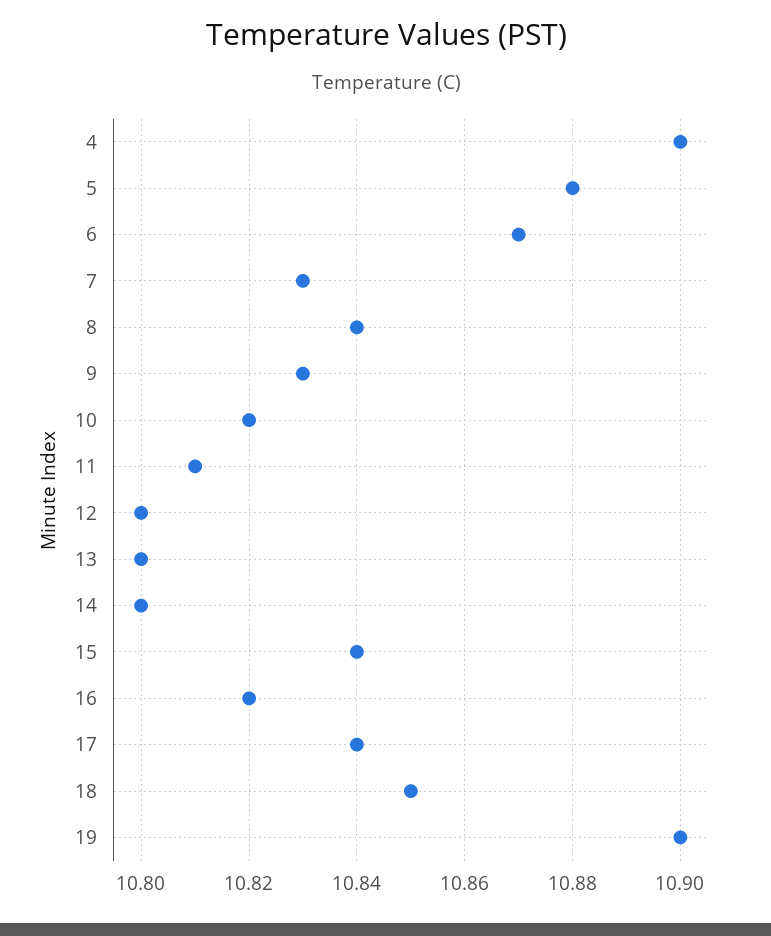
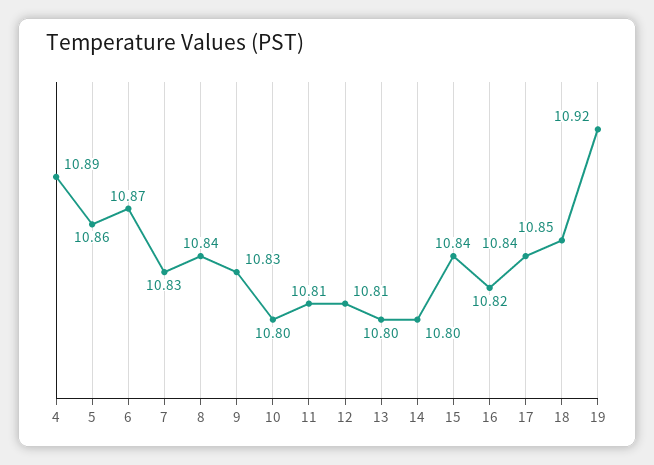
4: 10.9 -> 10.89
5: 10.88 -> 10.86
10: 10.82 -> 10.8
12: 10.8 -> 10.81
19: 10.9 -> 10.92

